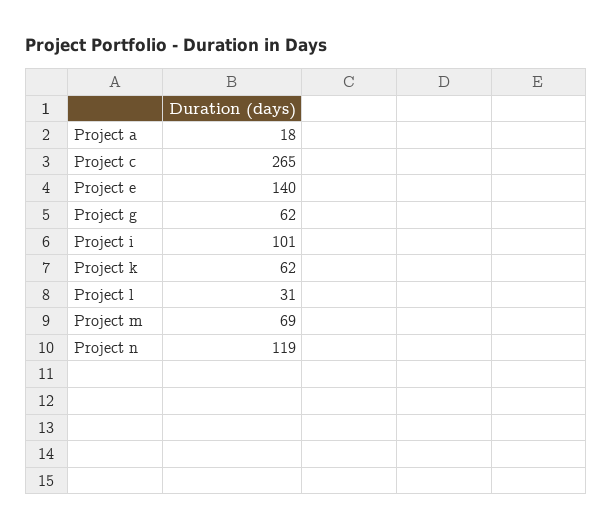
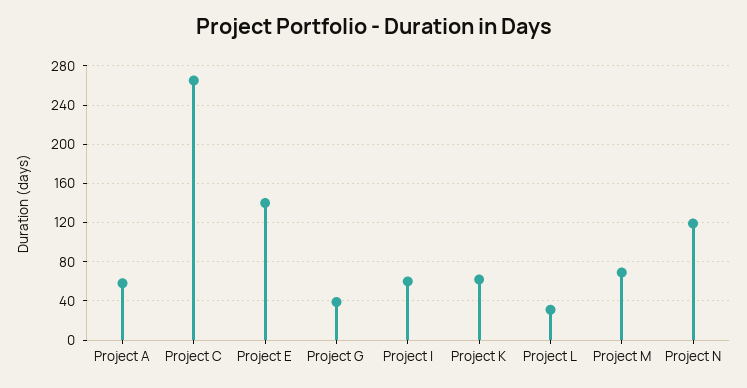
Project a: 18 -> 60
Project g: 62 -> 40
Project i: 101 -> 60

